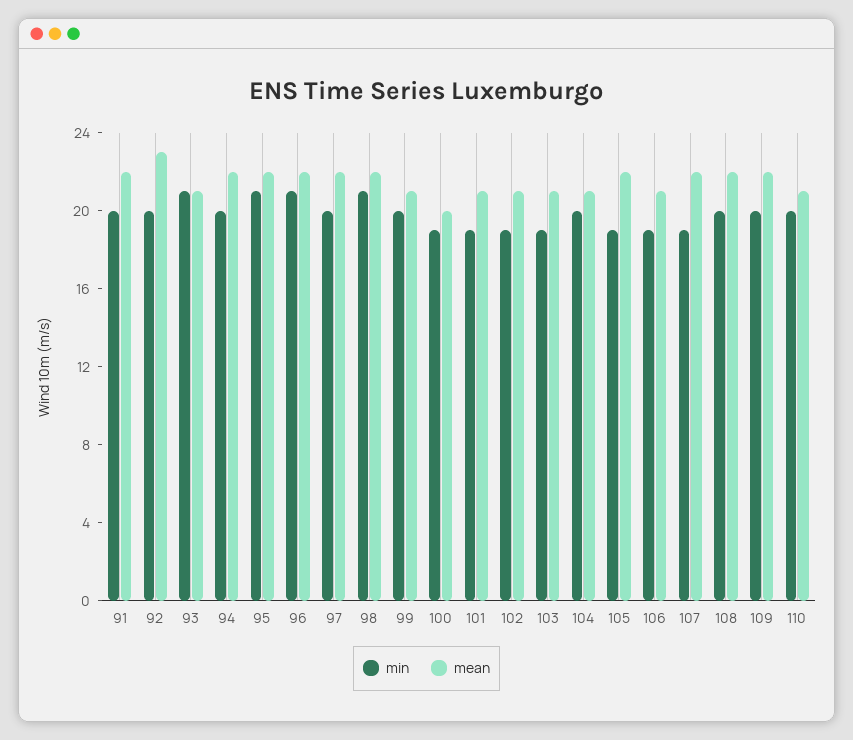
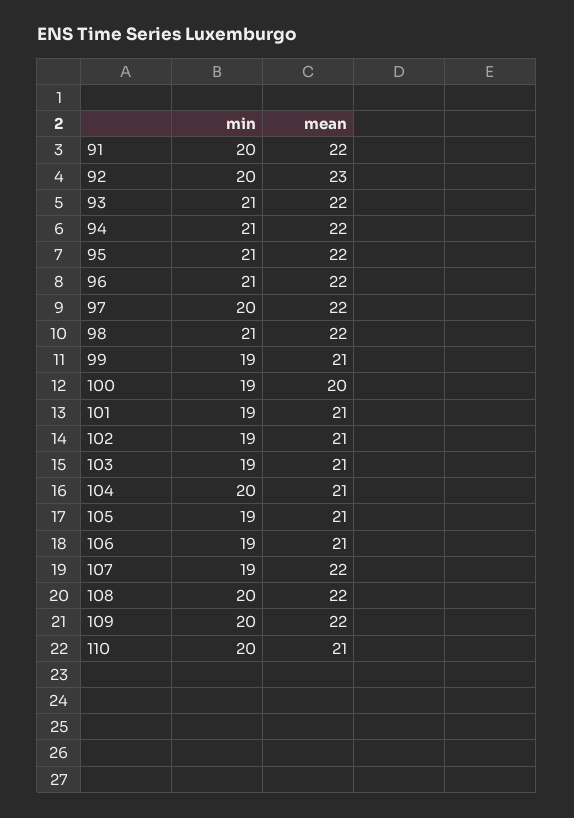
mean, 93: 21 -> 22
min, 94: 20 -> 21
min, 99: 20 -> 19
mean, 105: 22 -> 21

